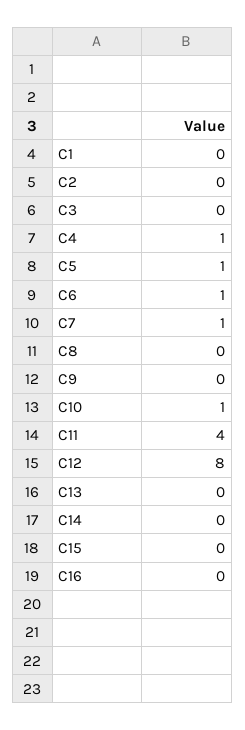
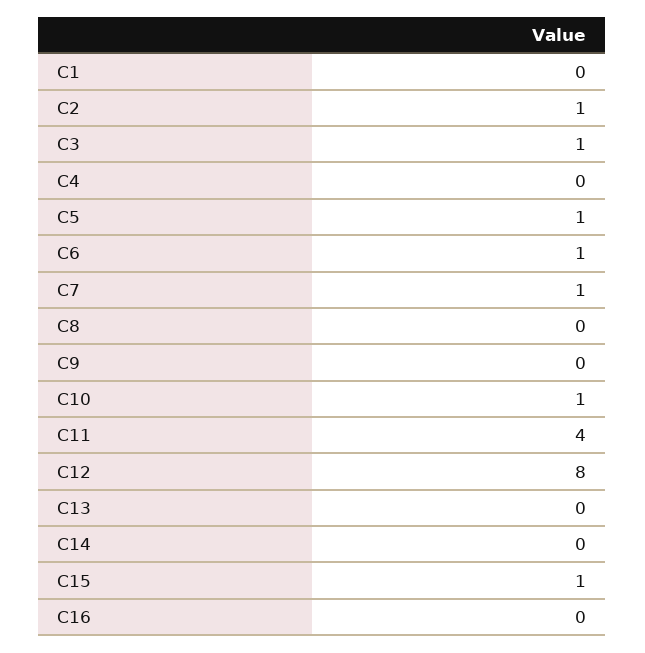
C2: 0 -> 1
C3: 0 -> 1
C4: 1 -> 0
C15: 0 -> 1

